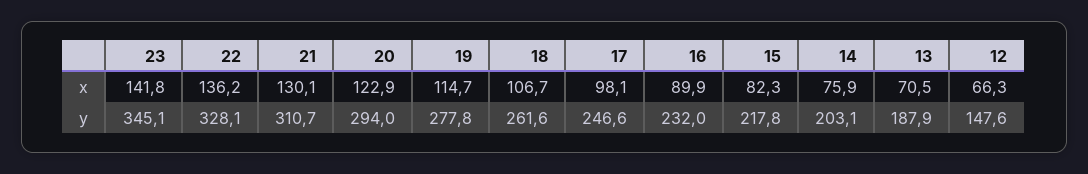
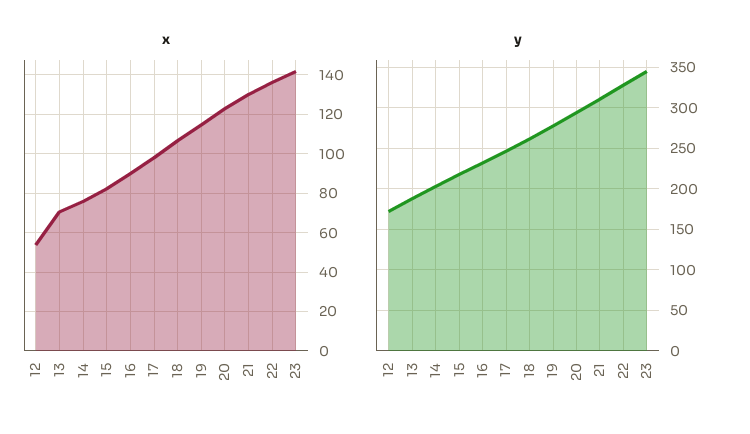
x, 12: 66.3 -> 55
y, 12: 147.6 -> 170

